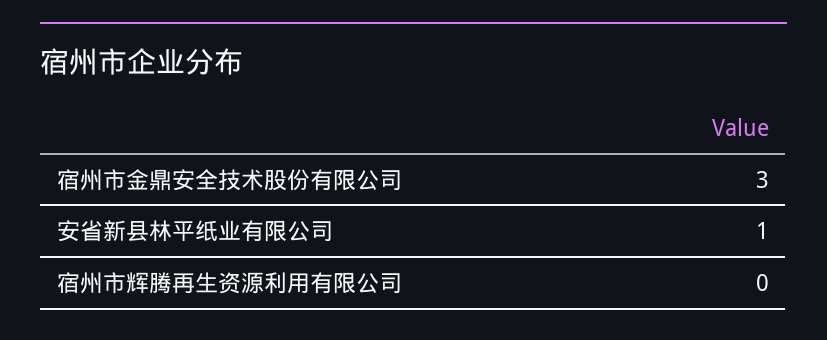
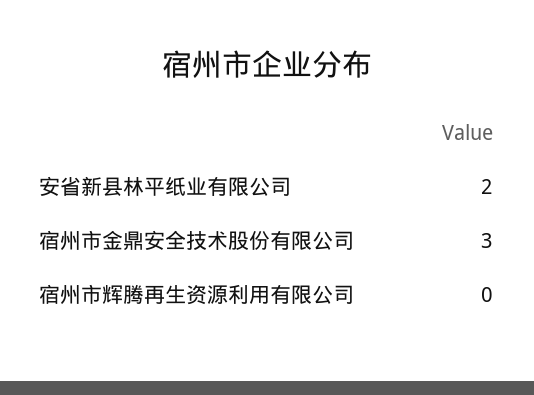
安省新县林平纸业有限公司: 1 -> 2

